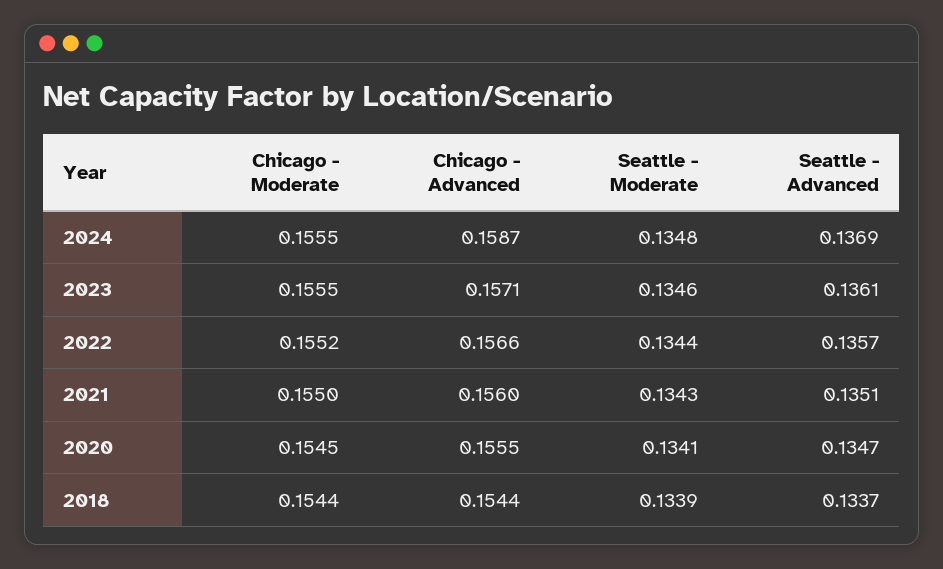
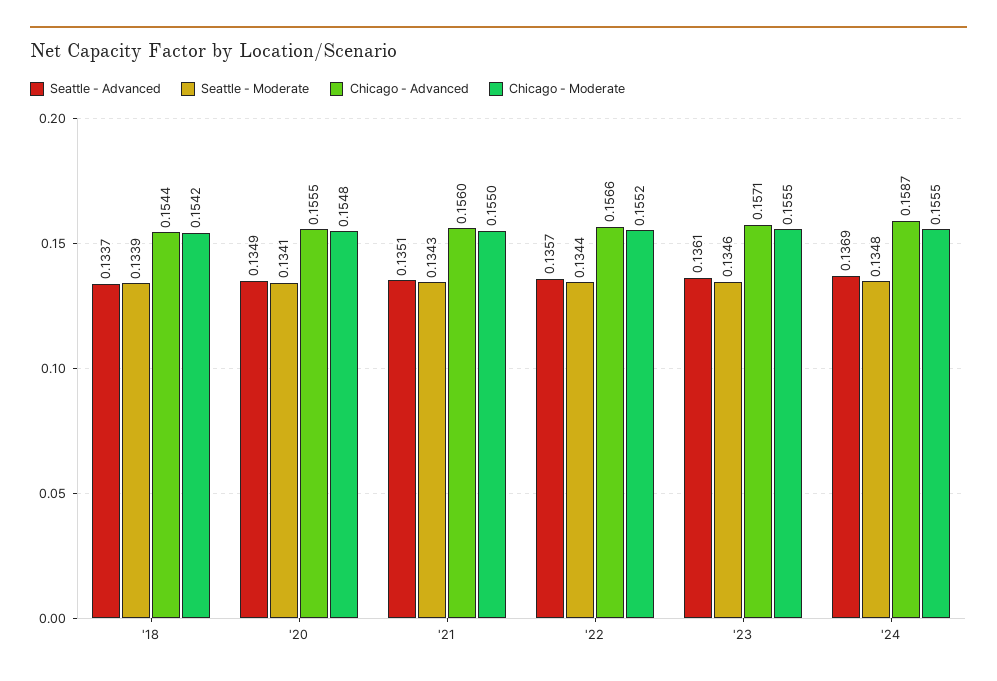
Chicago - Moderate, 2020: 0.1545 -> 0.1548
Seattle - Advanced, 2020: 0.1347 -> 0.1349
Chicago - Moderate, 2018: 0.1544 -> 0.1542

